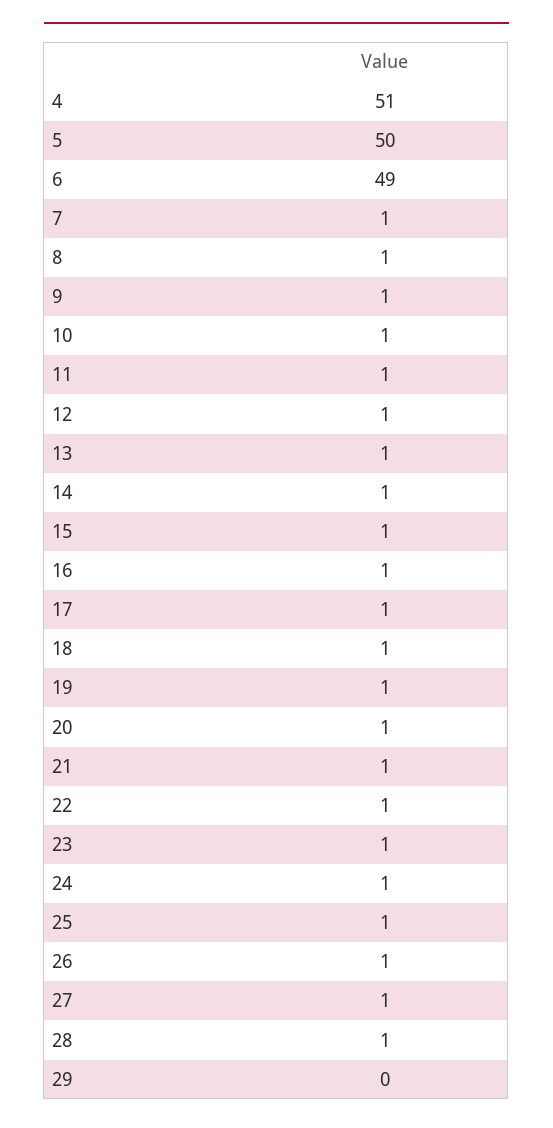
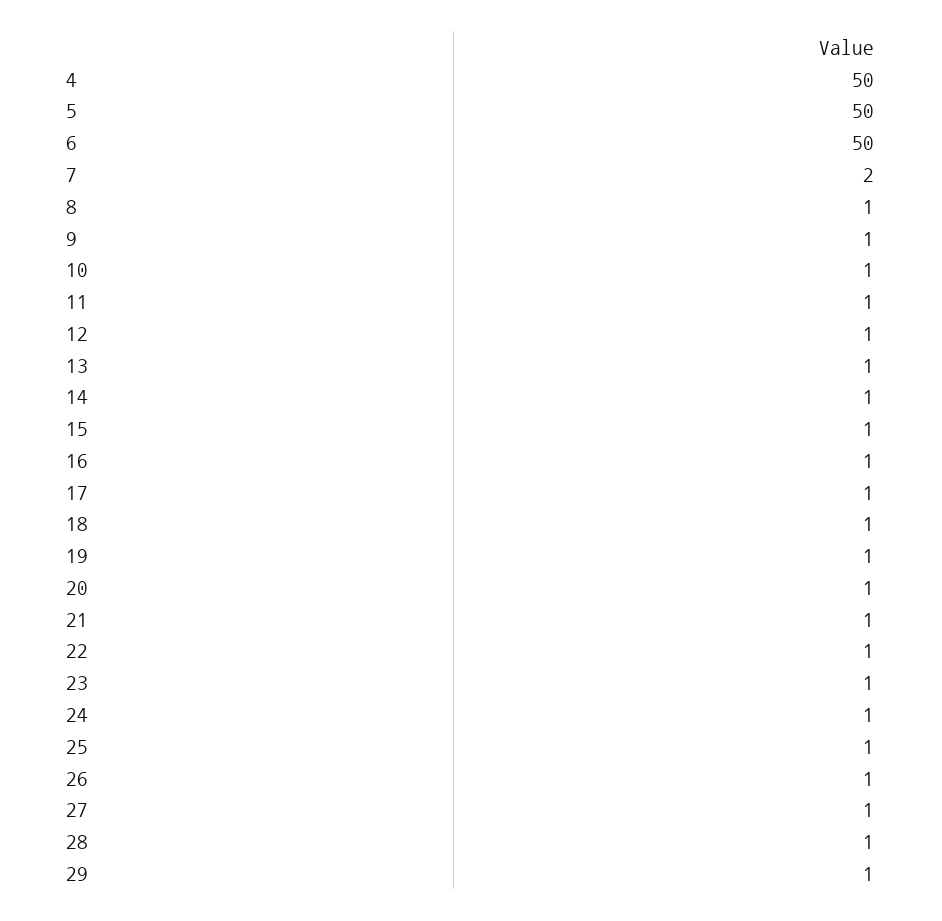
4: 51 -> 50
6: 49 -> 50
7: 1 -> 2
29: 0 -> 1

